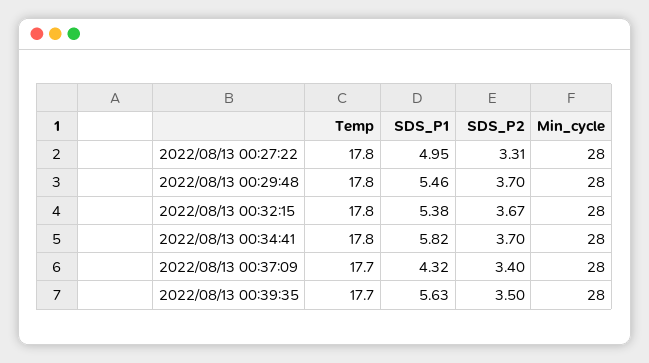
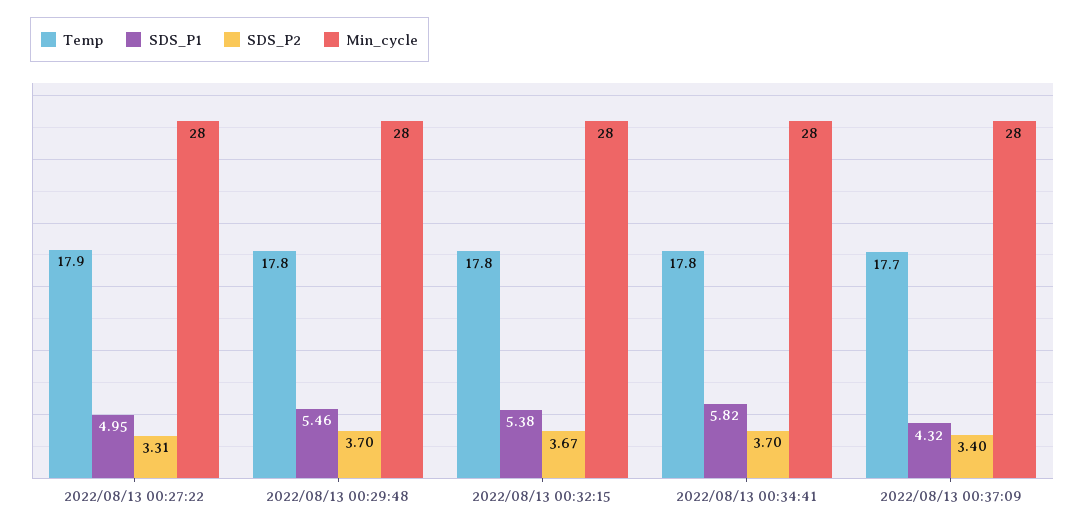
Temp, 2022/08/13 00:27:22: 17.8 -> 17.9
Temp, 2022/08/13 00:39:35: 17.7 -> none
SDS_P1, 2022/08/13 00:39:35: 5.63 -> none
SDS_P2, 2022/08/13 00:39:35: 3.5 -> none
Min_cycle, 2022/08/13 00:39:35: 28 -> none

